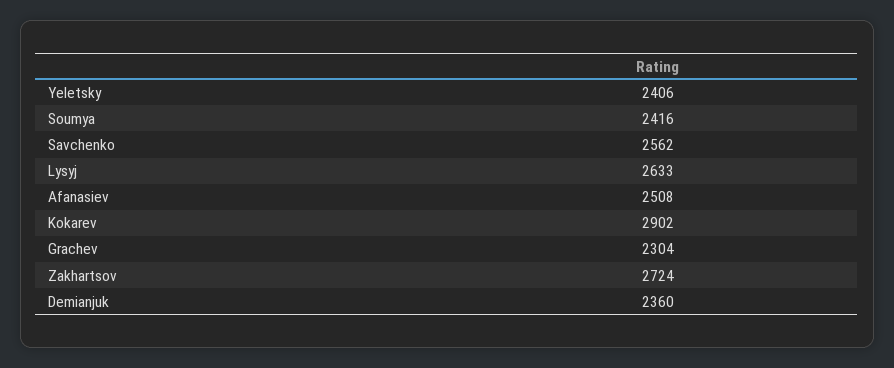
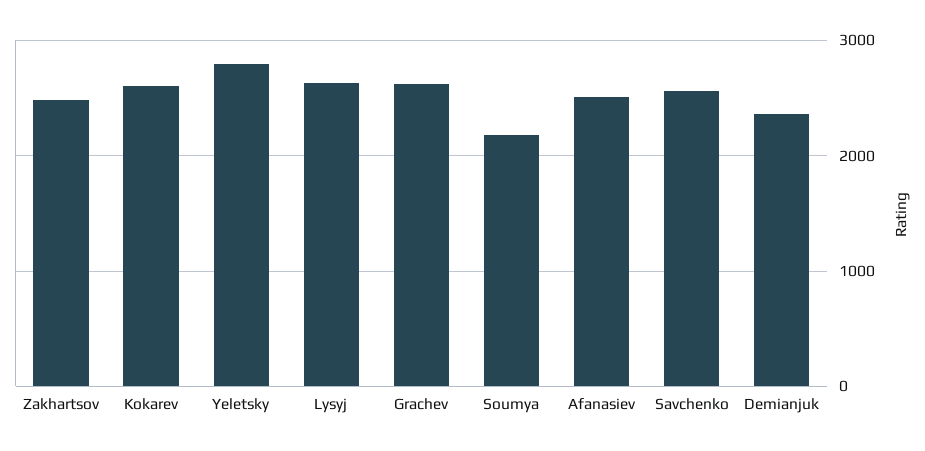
Yeletsky: 2406 -> 2800
Soumya: 2416 -> 2200
Kokarev: 2902 -> 2600
Grachev: 2304 -> 2600
Zakhartsov: 2724 -> 2500

